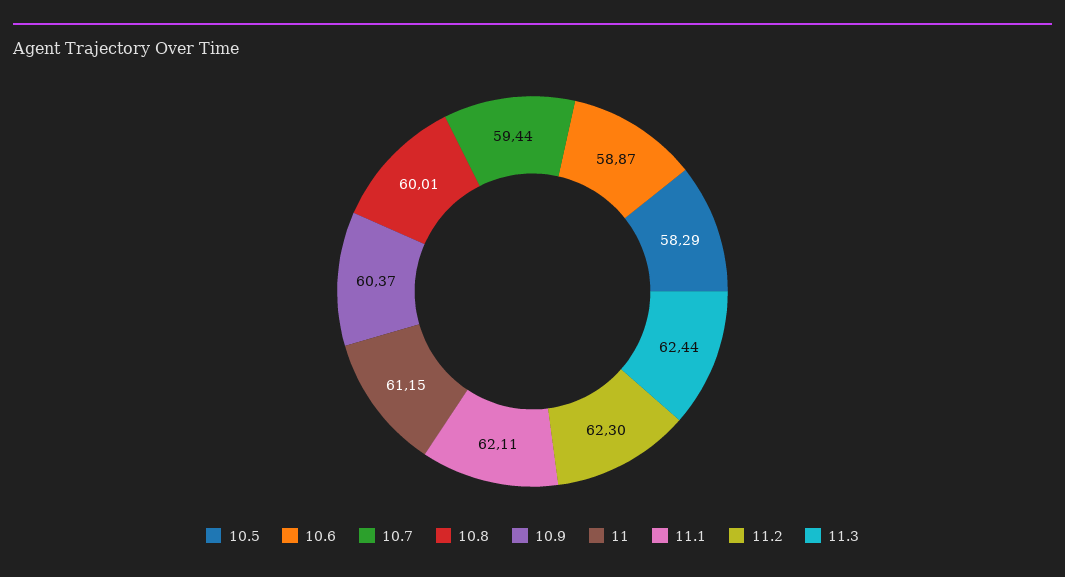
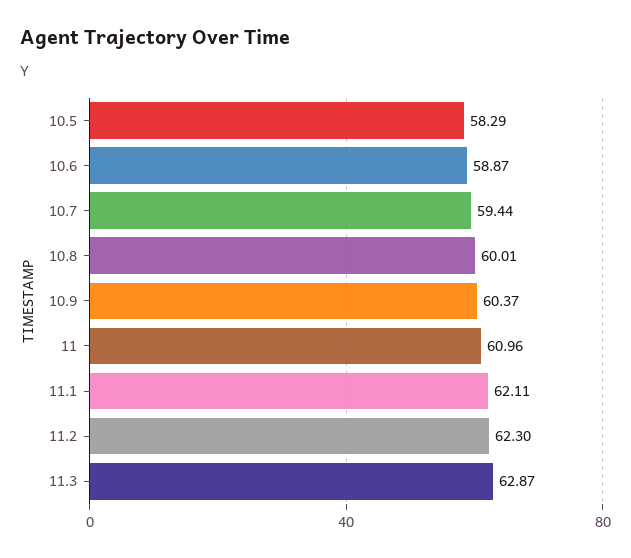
11: 61.15 -> 60.96
11.3: 62.44 -> 62.87

